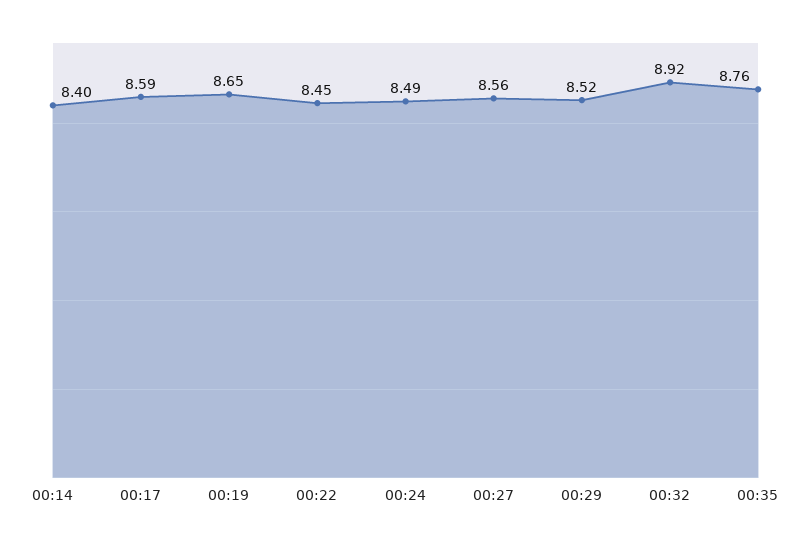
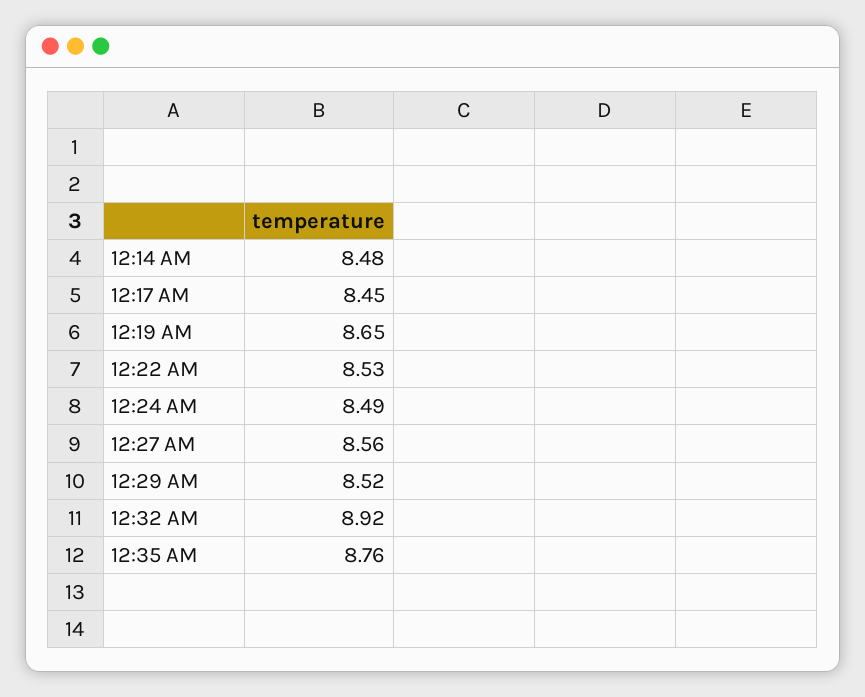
00:14: 8.4 -> 8.48
00:17: 8.59 -> 8.45
00:22: 8.45 -> 8.53

